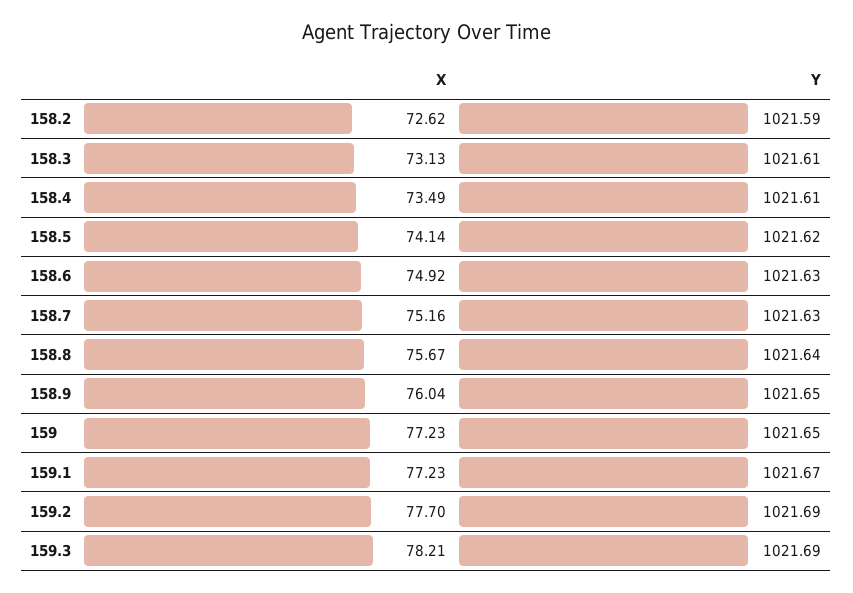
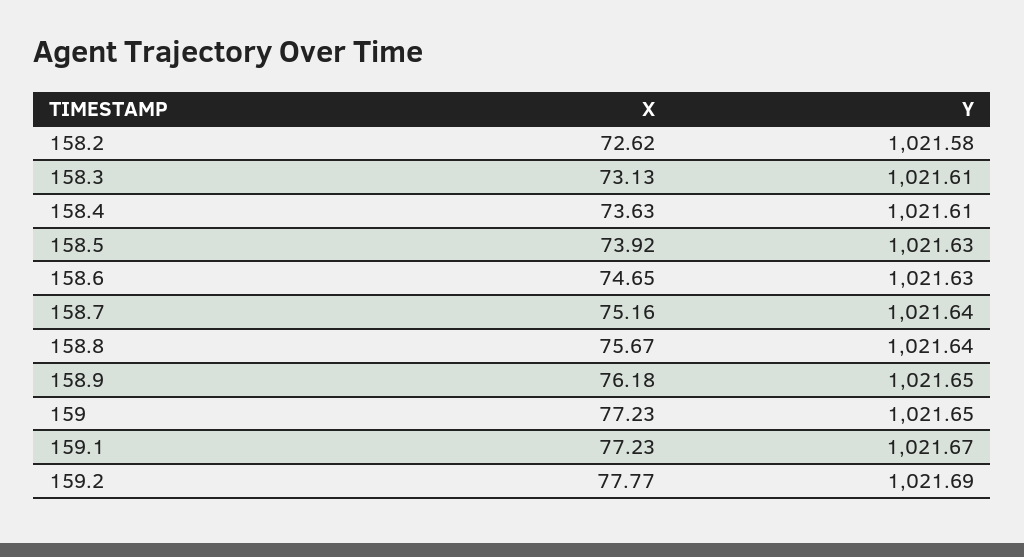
Y, 158.2: 1021.59 -> 1021.58
X, 158.4: 73.49 -> 73.63
X, 158.5: 74.14 -> 73.92
Y, 158.5: 1021.62 -> 1021.63
X, 158.6: 74.92 -> 74.65
Y, 158.7: 1021.63 -> 1021.64
X, 158.9: 76.04 -> 76.18
X, 159.2: 77.7 -> 77.77
X, 159.3: 78.21 -> none
Y, 159.3: 1021.69 -> none

